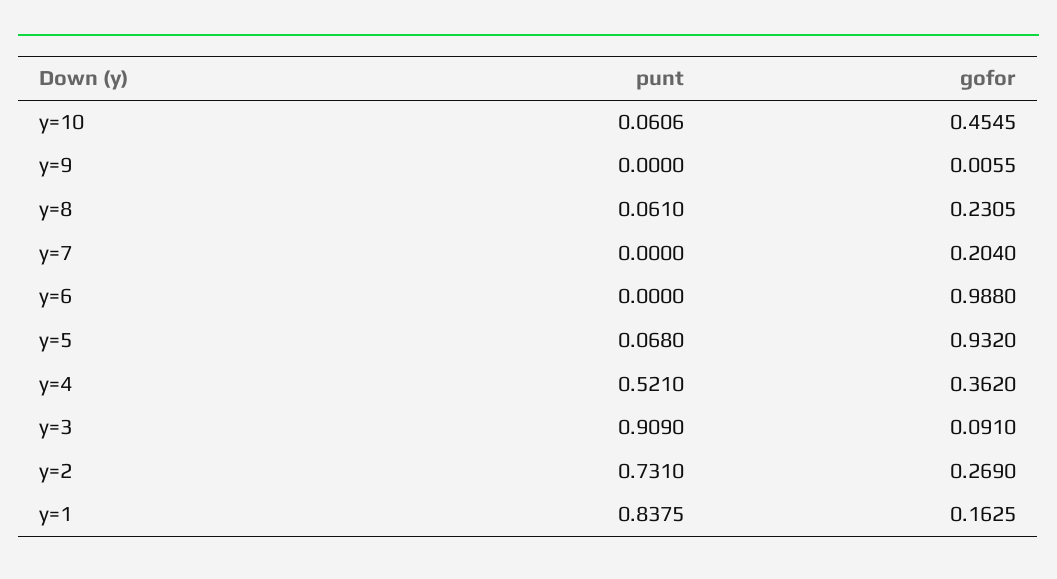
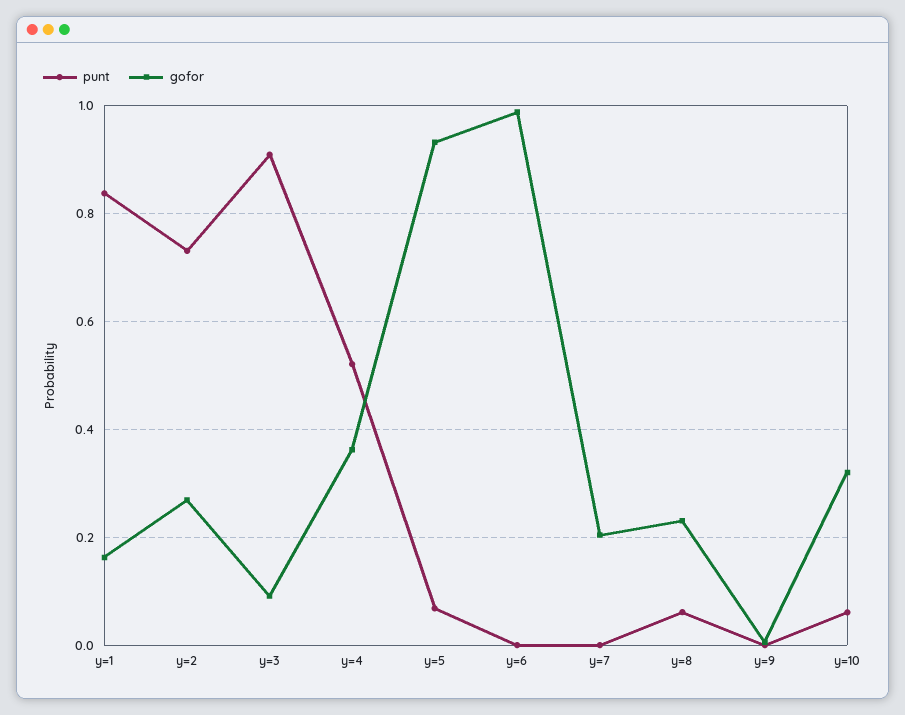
gofor, y=10: 0.4545 -> 0.32

